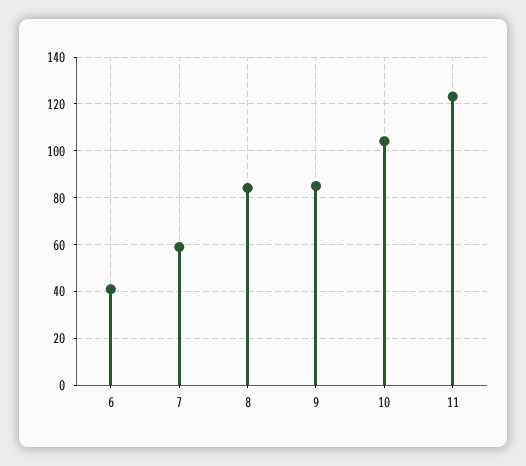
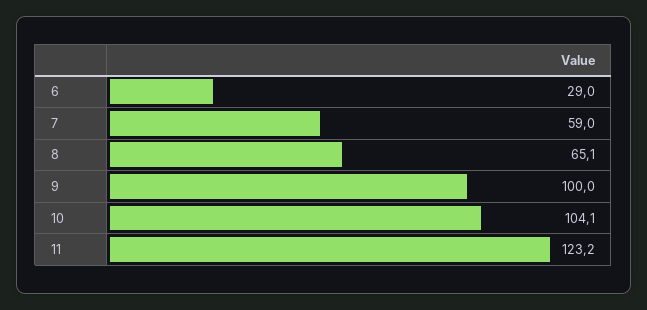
6: 40 -> 29
8: 85 -> 65.1
9: 85 -> 100

